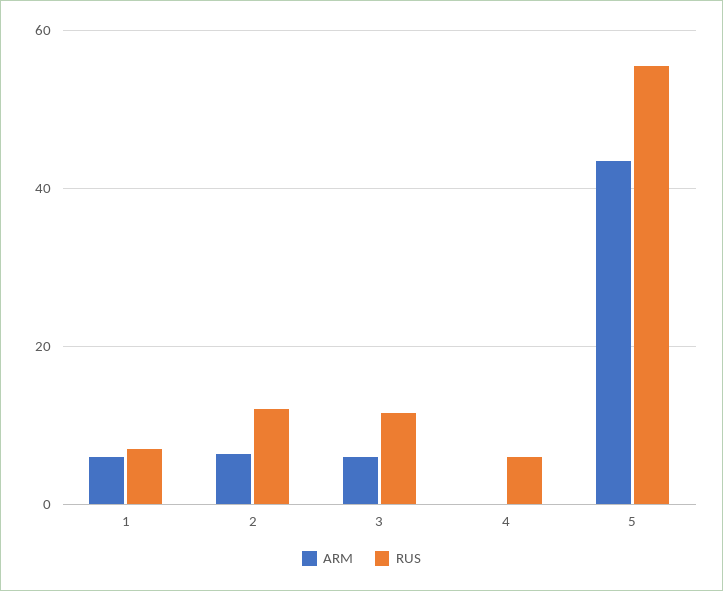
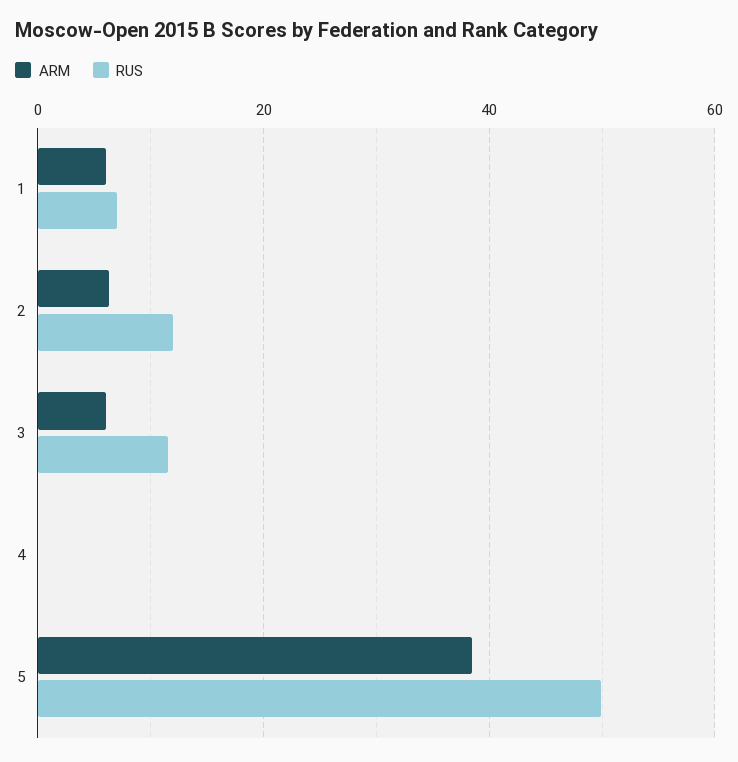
RUS, 4: 6 -> 0
ARM, 5: 44 -> 38
RUS, 5: 56 -> 50

